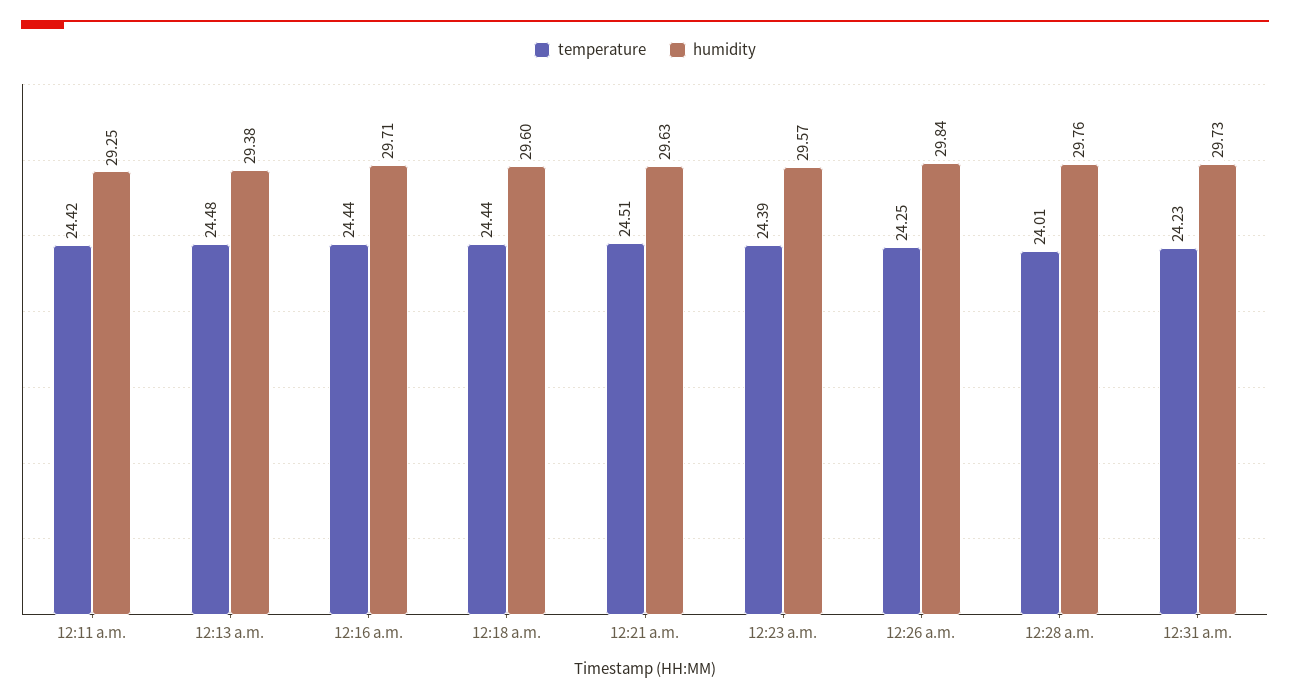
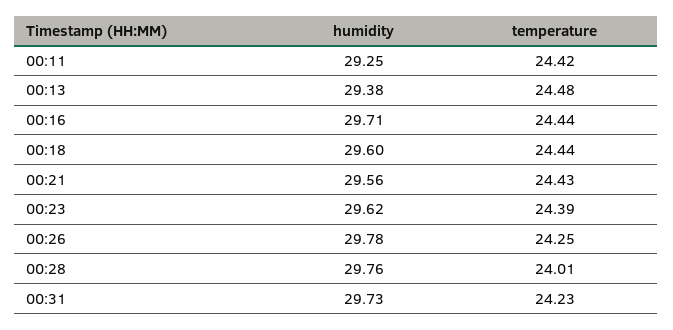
temperature, 12:21 a.m.: 24.51 -> 24.43
humidity, 12:21 a.m.: 29.63 -> 29.56
humidity, 12:23 a.m.: 29.57 -> 29.62
humidity, 12:26 a.m.: 29.84 -> 29.78

